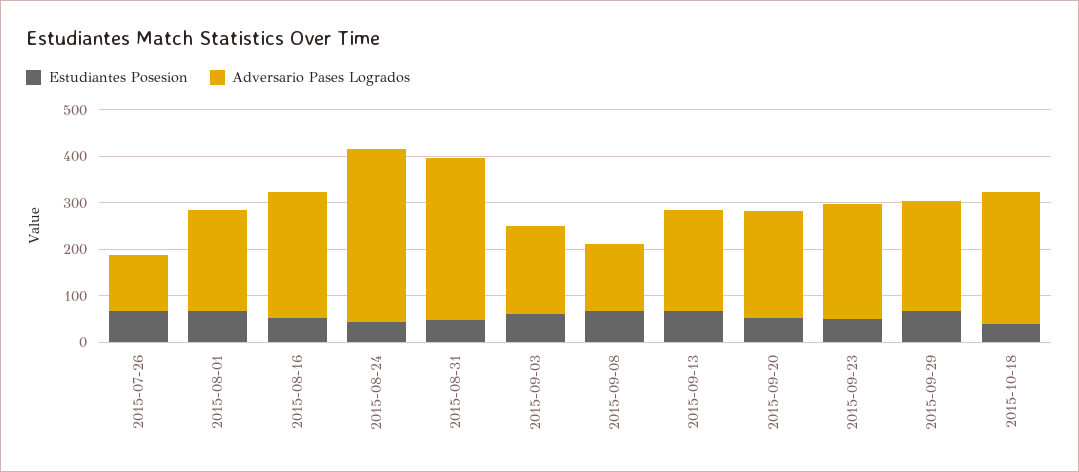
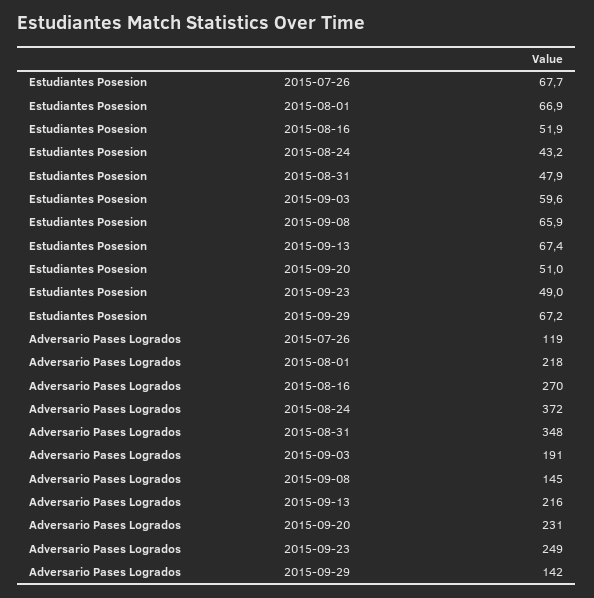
Adversario Pases Logrados, 2015-09-29: 240 -> 142
Estudiantes Posesion, 2015-10-18: 40 -> none
Adversario Pases Logrados, 2015-10-18: 280 -> none

